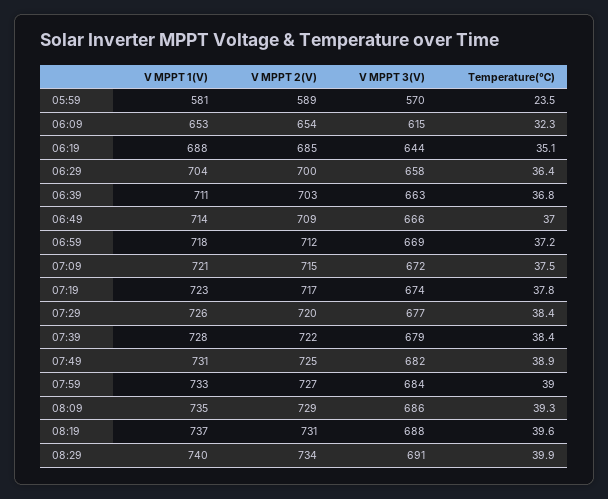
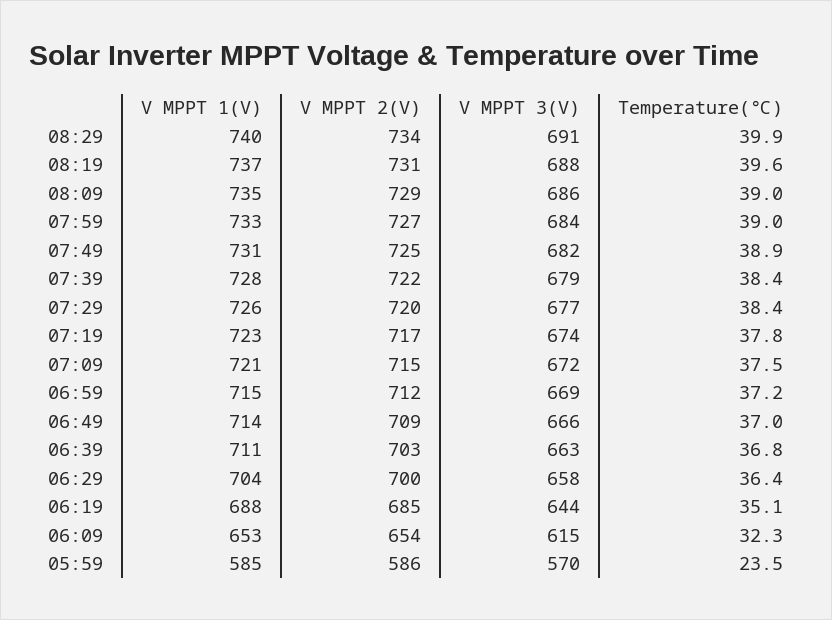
V MPPT 1(V), 05:59: 581 -> 585
V MPPT 2(V), 05:59: 589 -> 586
V MPPT 1(V), 06:59: 718 -> 715
Temperature(℃), 08:09: 39.3 -> 39

